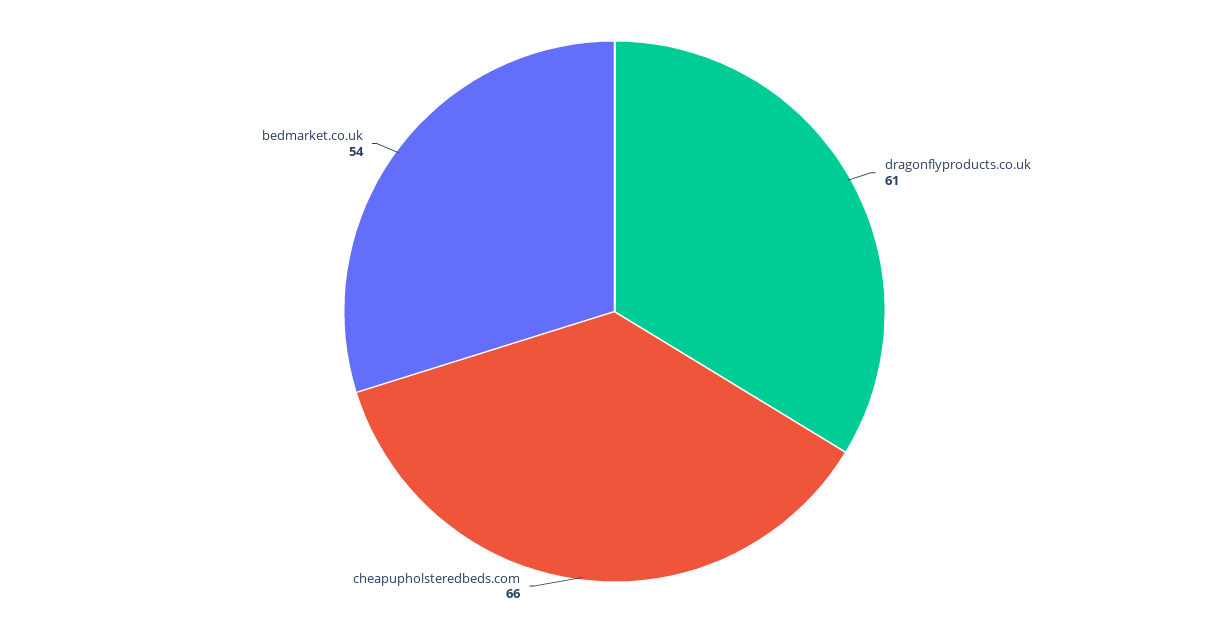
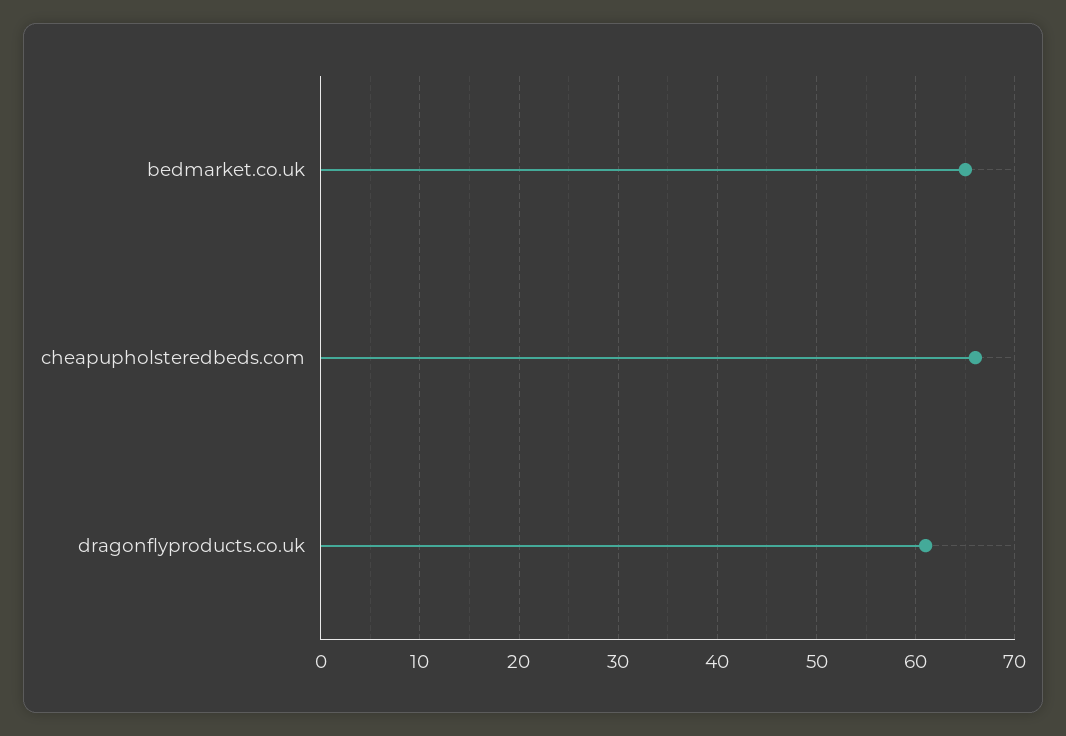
bedmarket.co.uk: 54 -> 65

